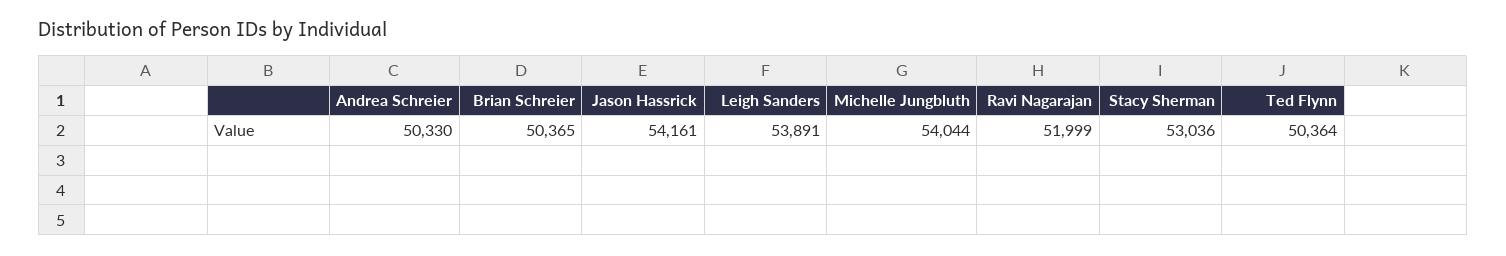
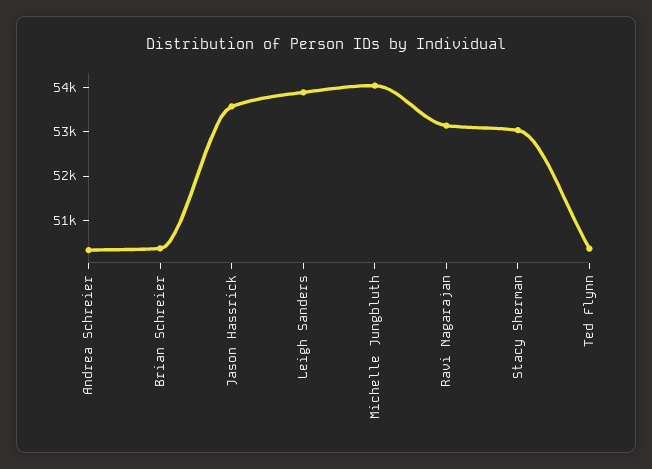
Jason Hassrick: 54161 -> 53600
Ravi Nagarajan: 51999 -> 53200

